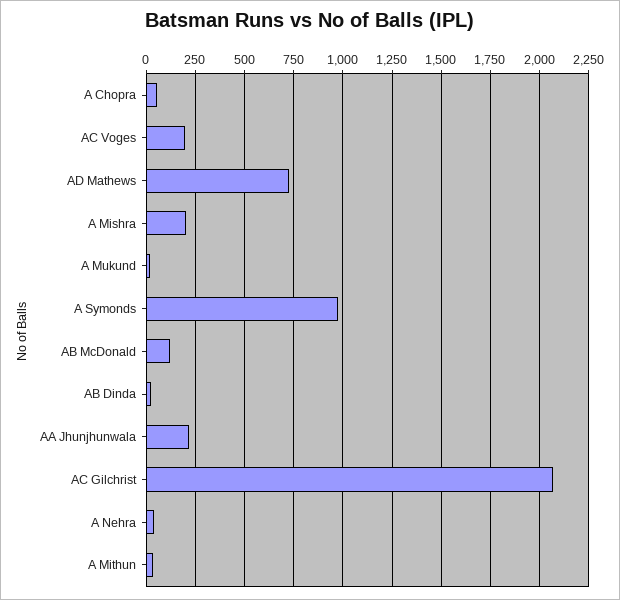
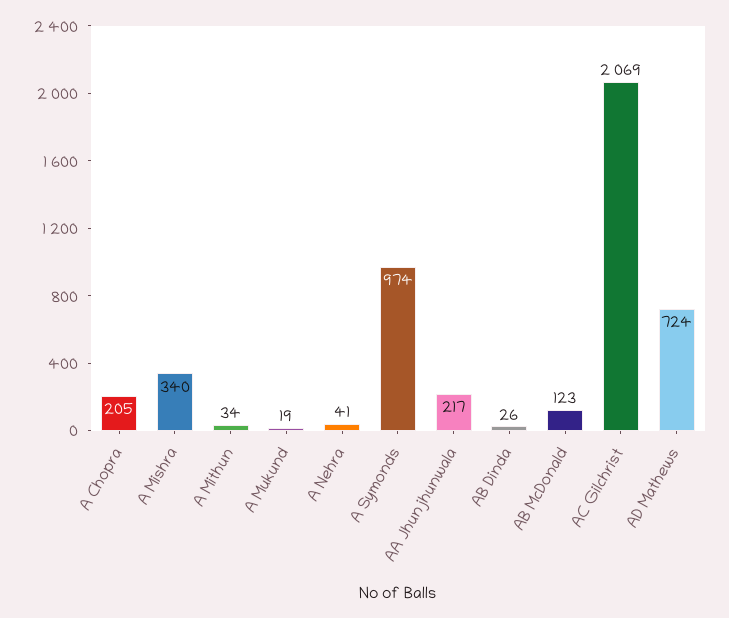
A Chopra: 50 -> 205
AC Voges: 200 -> none
A Mishra: 200 -> 340

